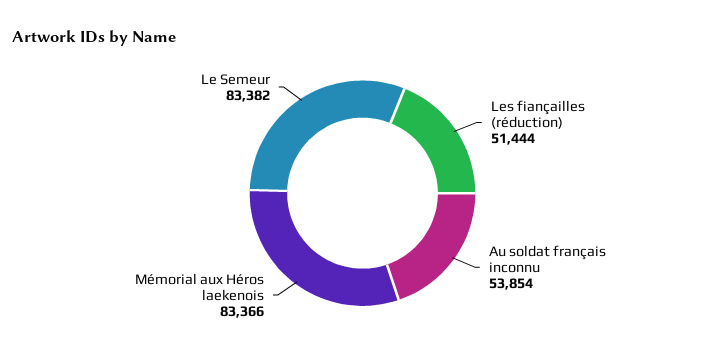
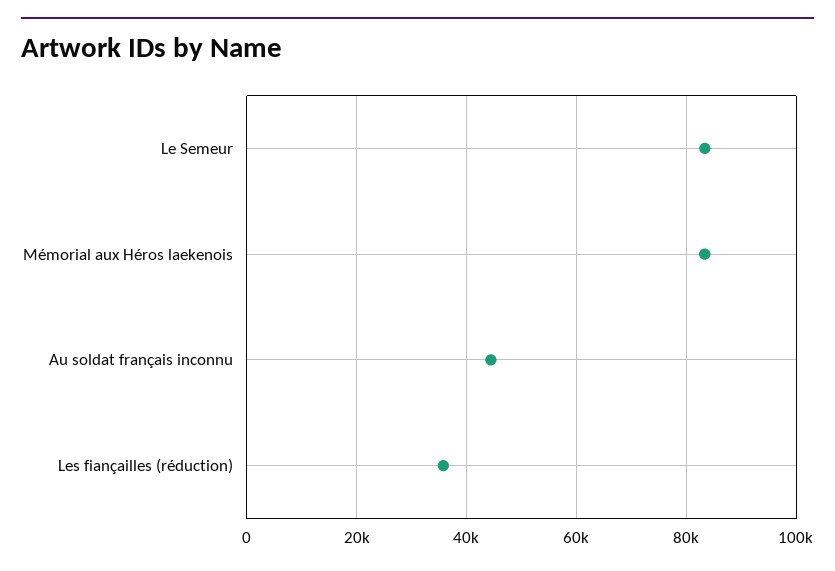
Les fiançailles (réduction): 51444 -> 36000
Au soldat français inconnu: 53854 -> 44000

